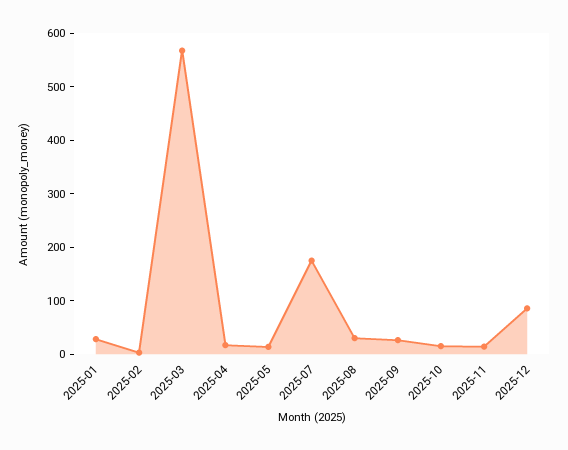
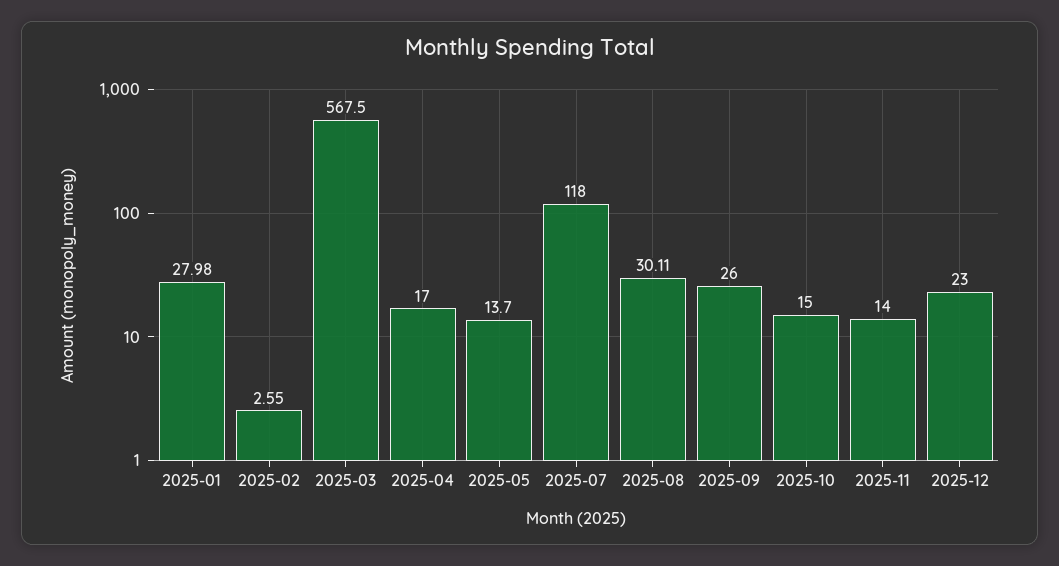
2025-07: 180 -> 118
2025-12: 80 -> 23

